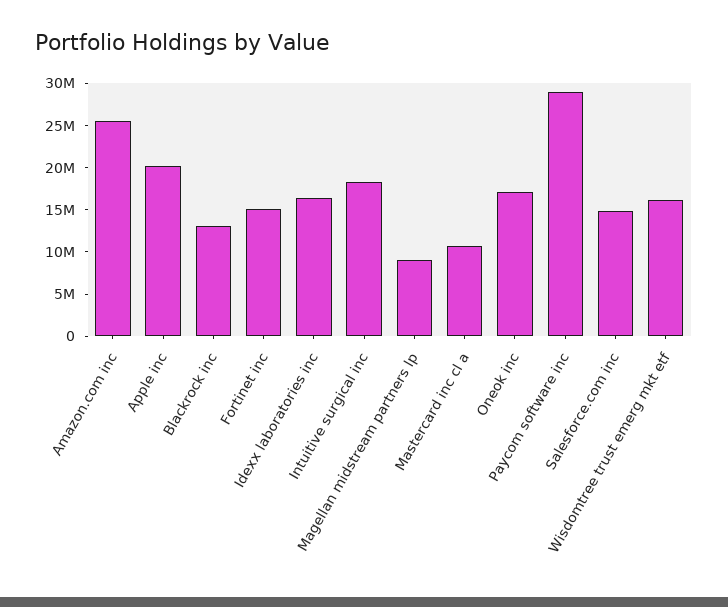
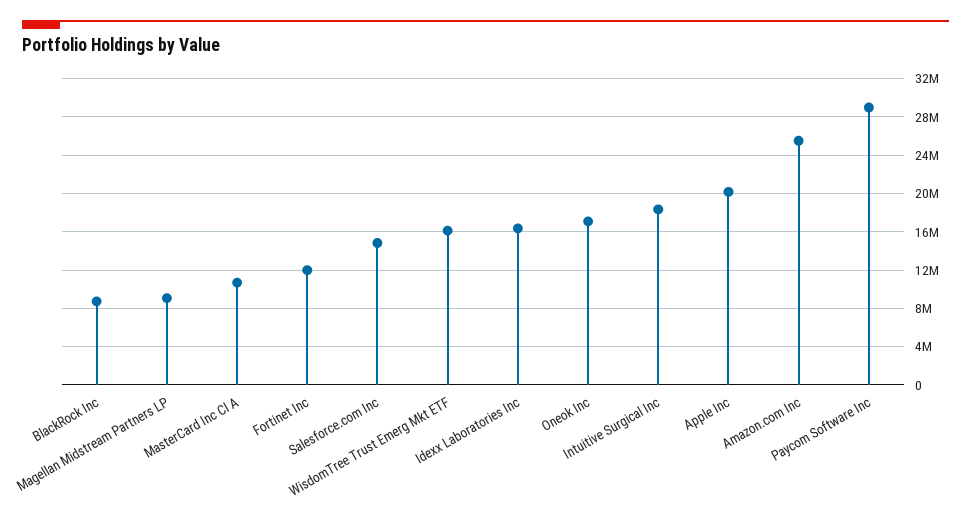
Blackrock inc: 13000000 -> 9000000
Fortinet inc: 15000000 -> 12000000

